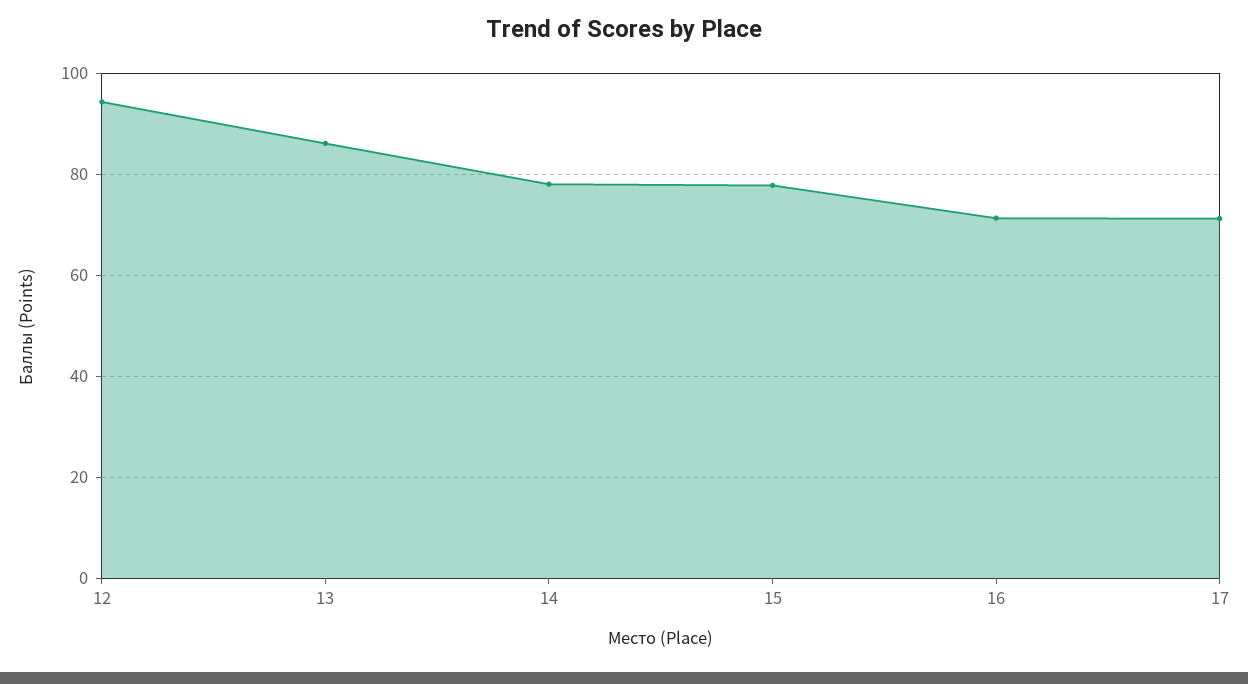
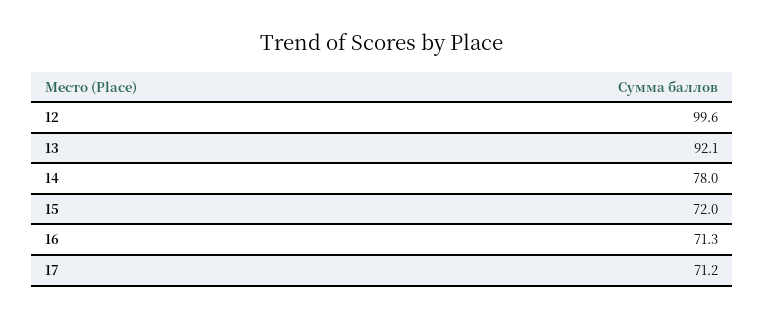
12: 94 -> 99.6
13: 86 -> 92.1
15: 78 -> 72

